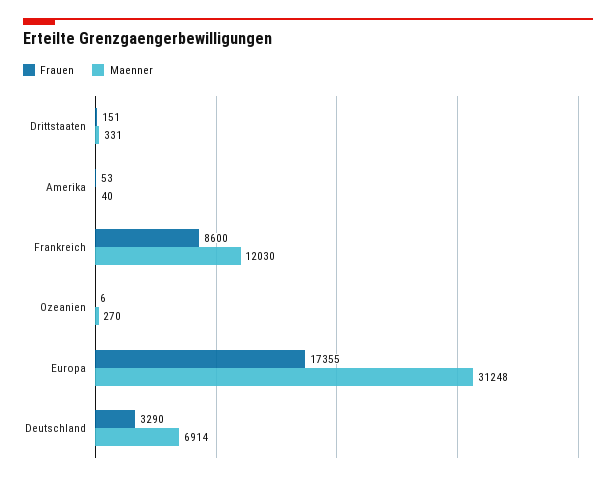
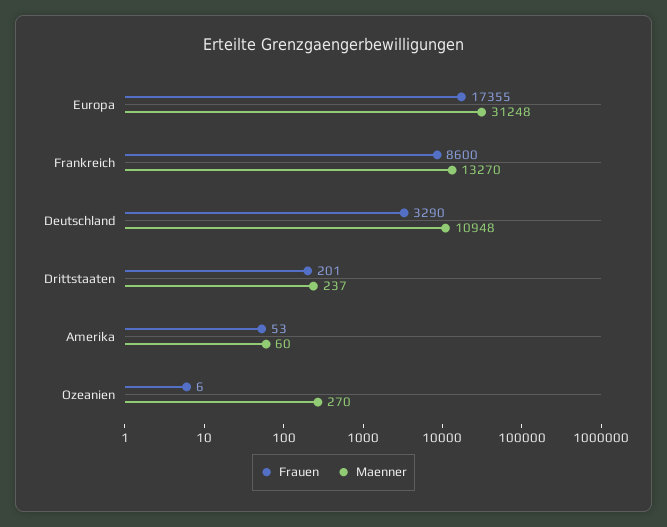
Frauen, Drittstaaten: 151 -> 201
Maenner, Drittstaaten: 331 -> 237
Maenner, Amerika: 40 -> 60
Maenner, Frankreich: 12030 -> 13270
Maenner, Deutschland: 6914 -> 10948

